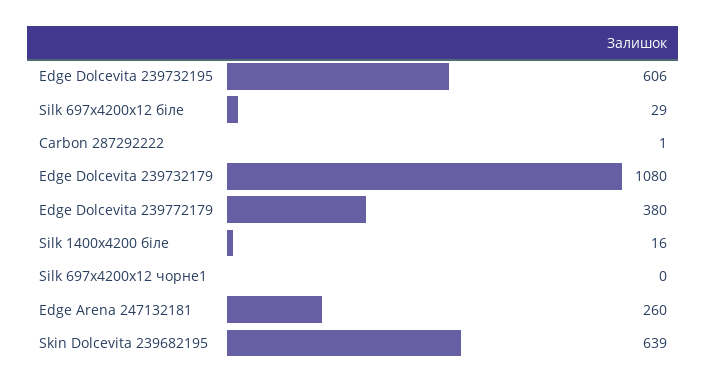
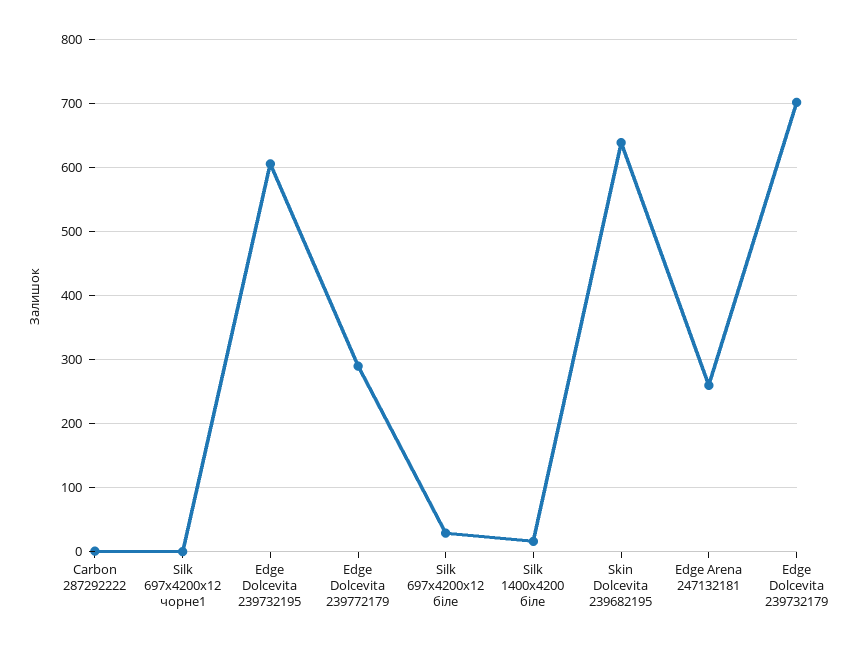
Edge Dolcevita 239732179: 1080 -> 700
Edge Dolcevita 239772179: 380 -> 290

